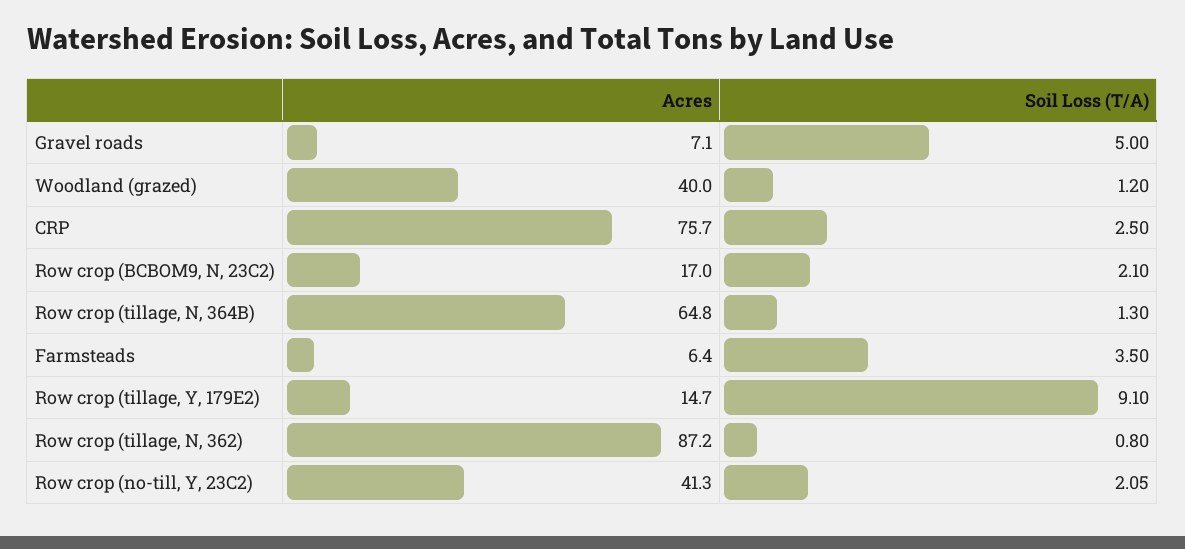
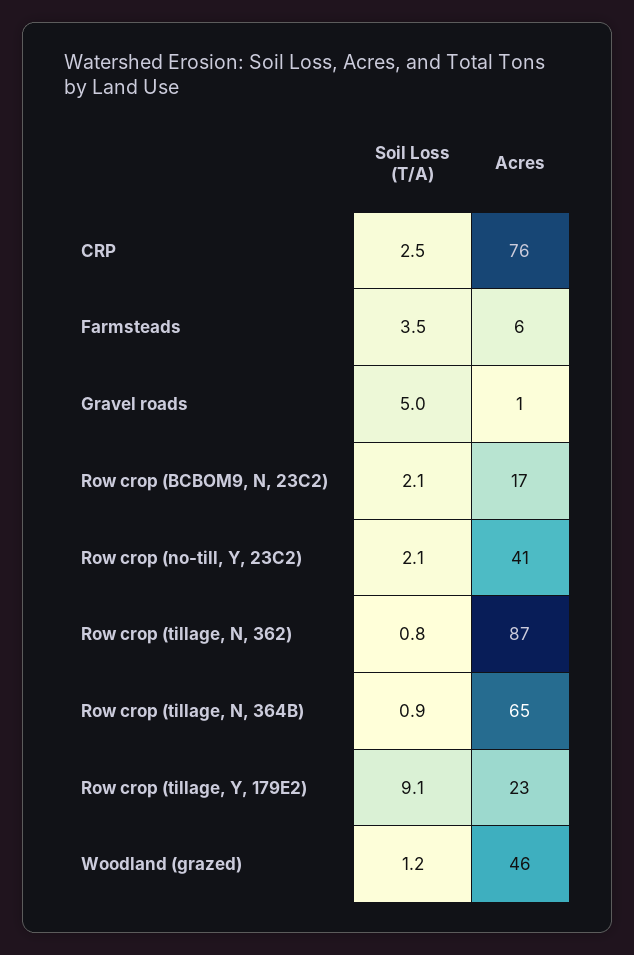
Acres, Gravel roads: 7.1 -> 1
Acres, Woodland (grazed): 40 -> 46
Soil Loss (T/A), Row crop (tillage, N, 364B): 1.3 -> 0.9
Acres, Row crop (tillage, Y, 179E2): 14.7 -> 23

